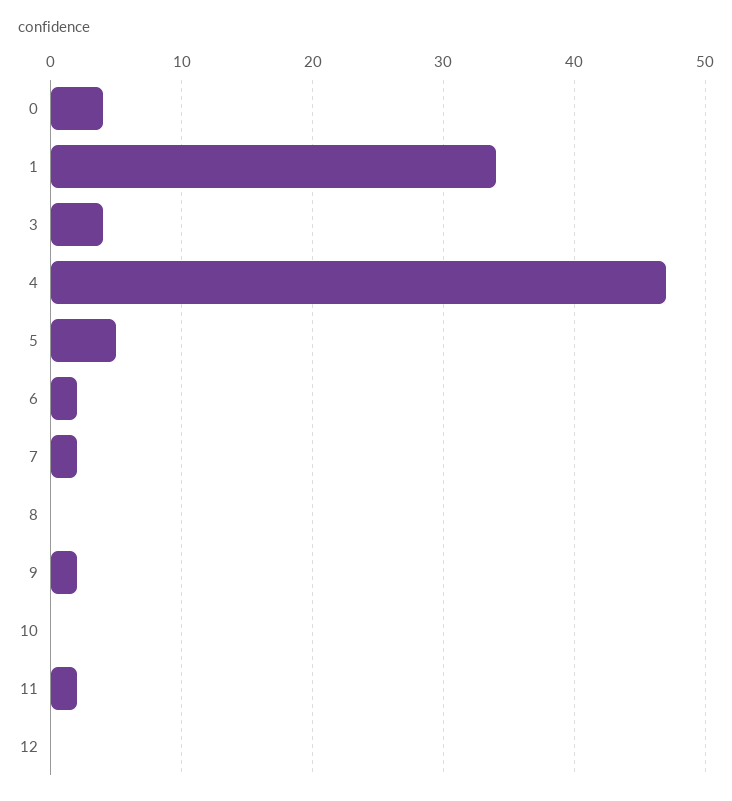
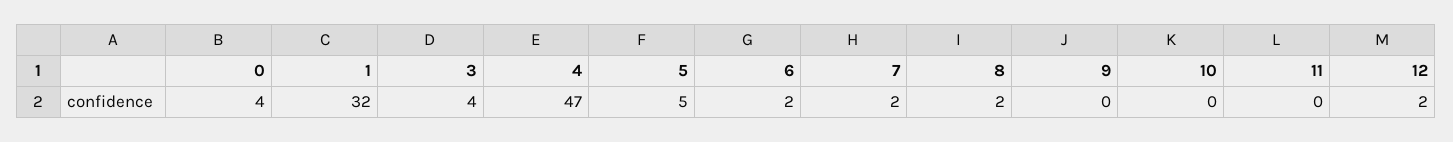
1: 34 -> 32
8: 0 -> 2
9: 2 -> 0
11: 2 -> 0
12: 0 -> 2

